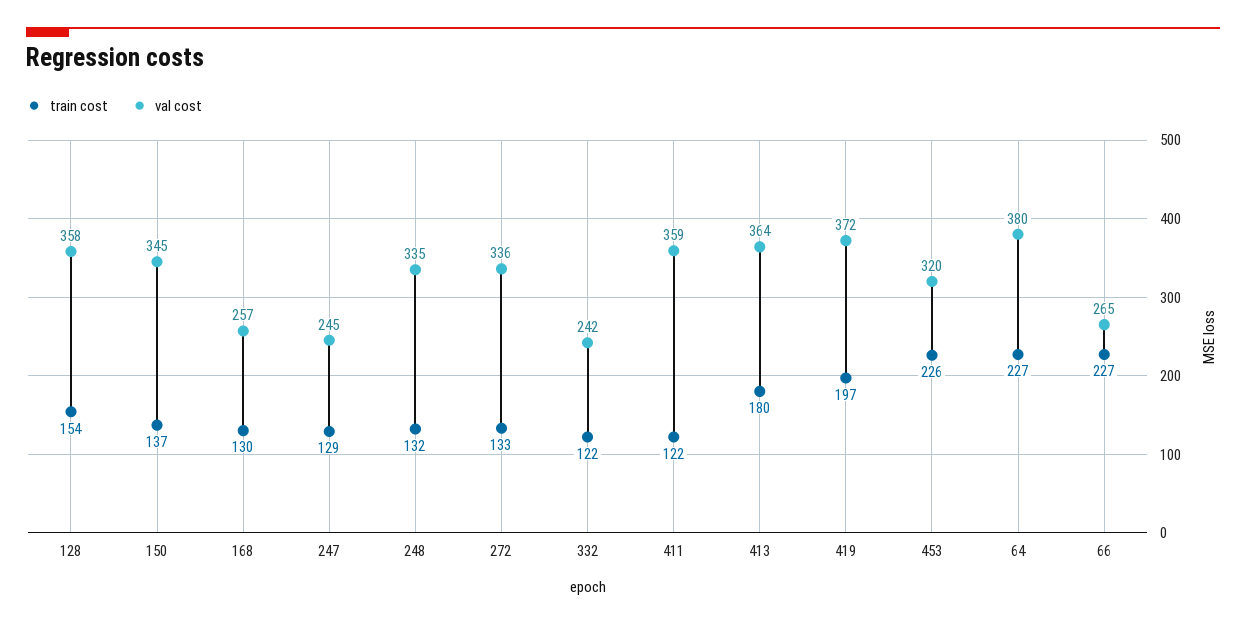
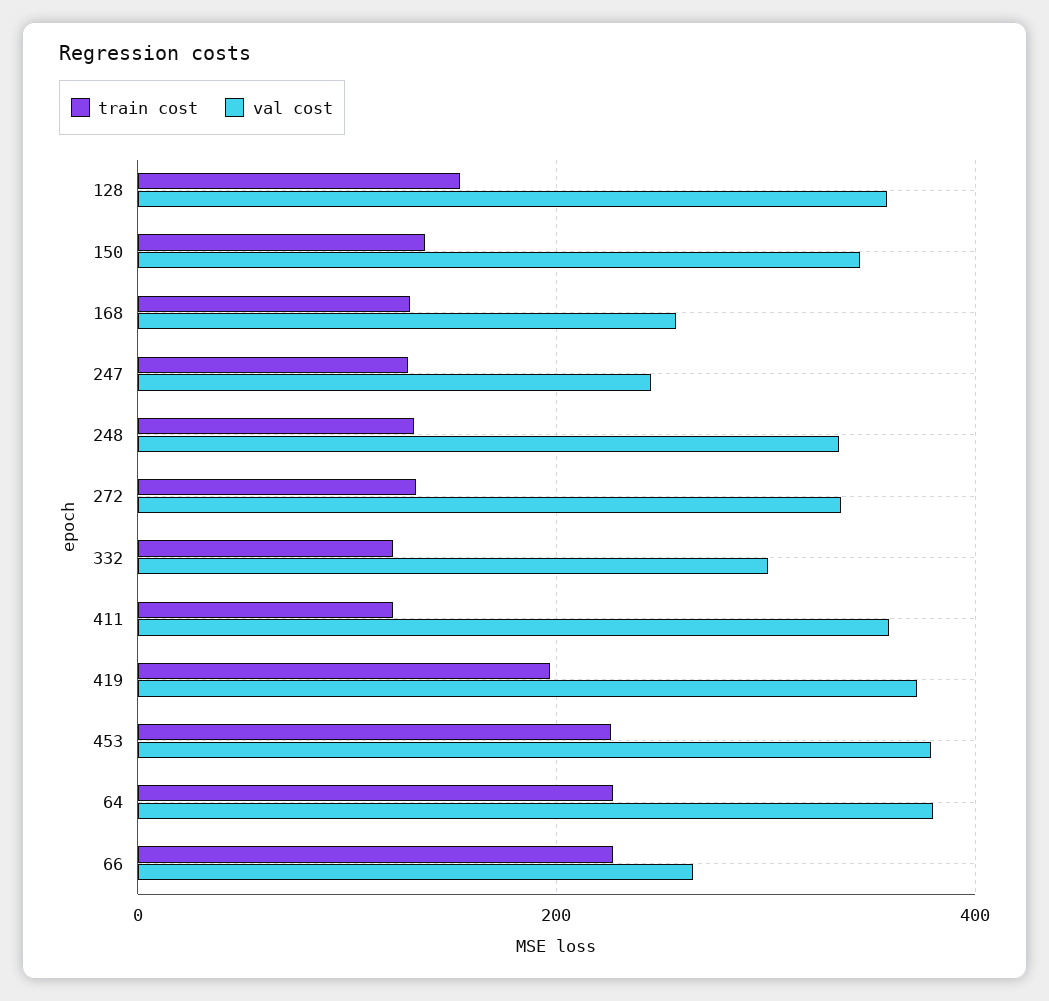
val cost, 332: 242 -> 300
train cost, 413: 180 -> none
val cost, 413: 364 -> none
val cost, 453: 320 -> 380

